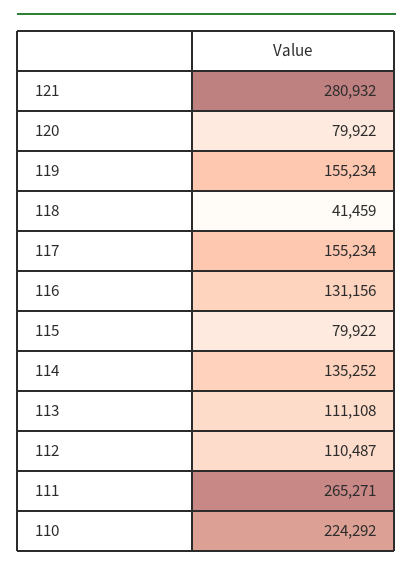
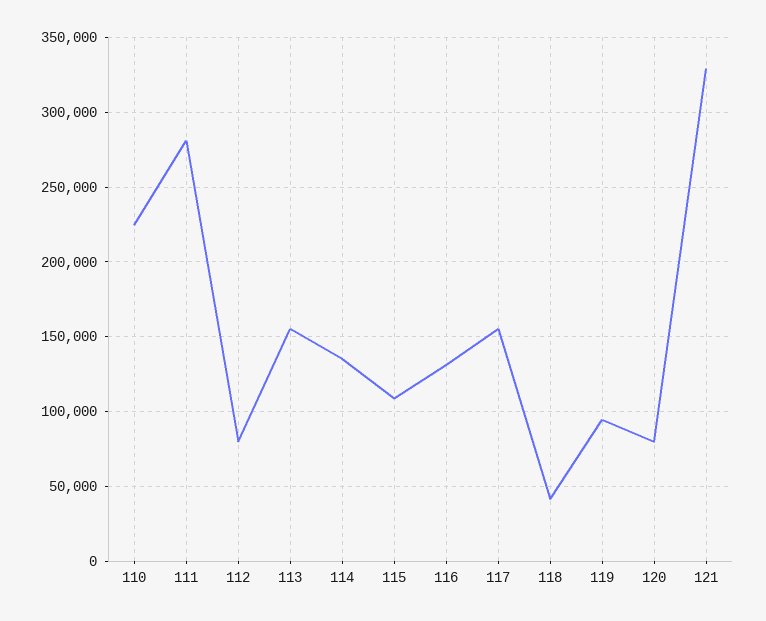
121: 280932 -> 330000
119: 155234 -> 95000
115: 79922 -> 110000
113: 111108 -> 155000
112: 110487 -> 80000
111: 265271 -> 280000

